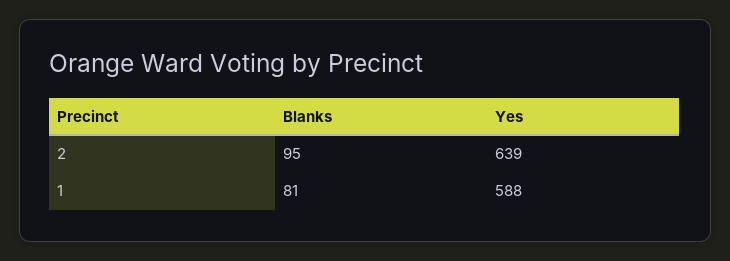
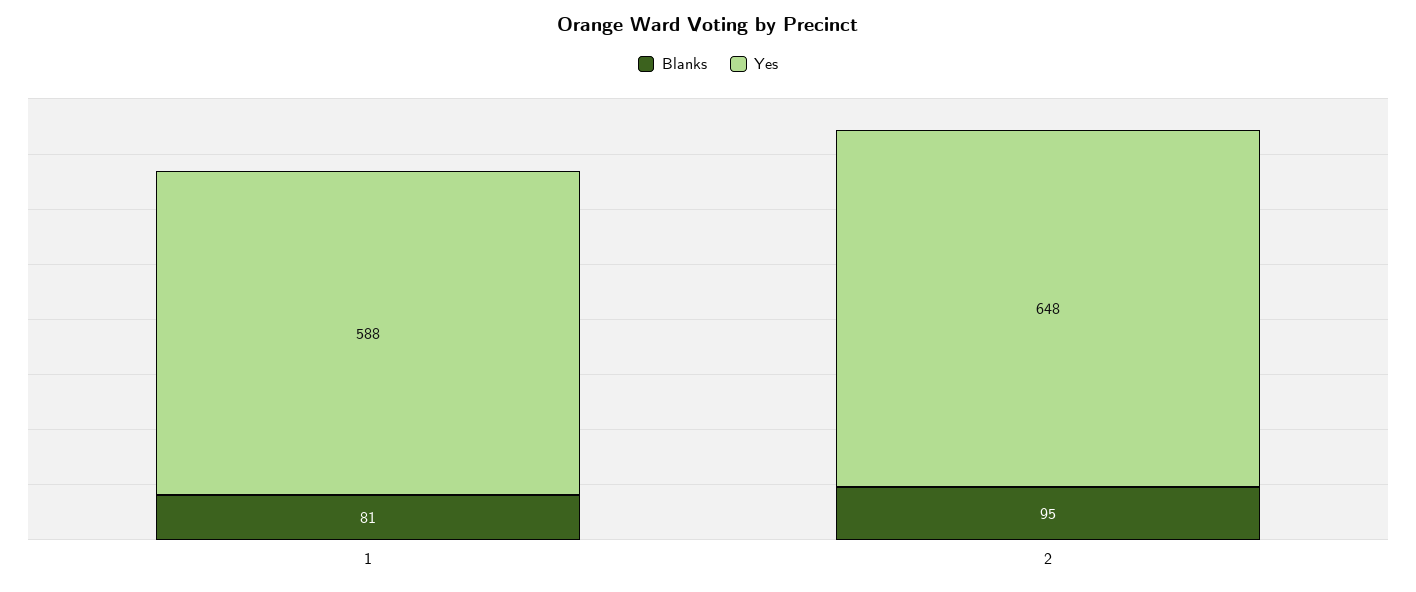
Yes, 2: 639 -> 648

